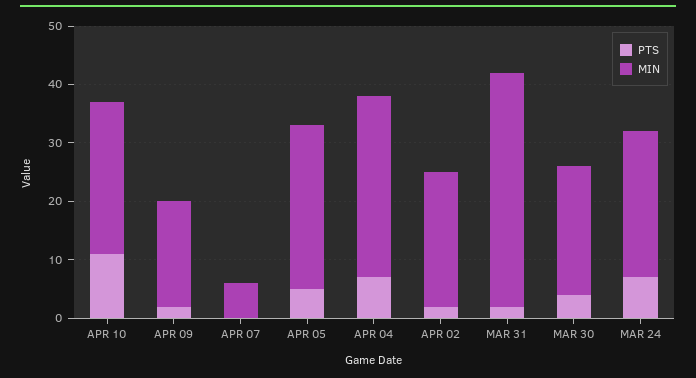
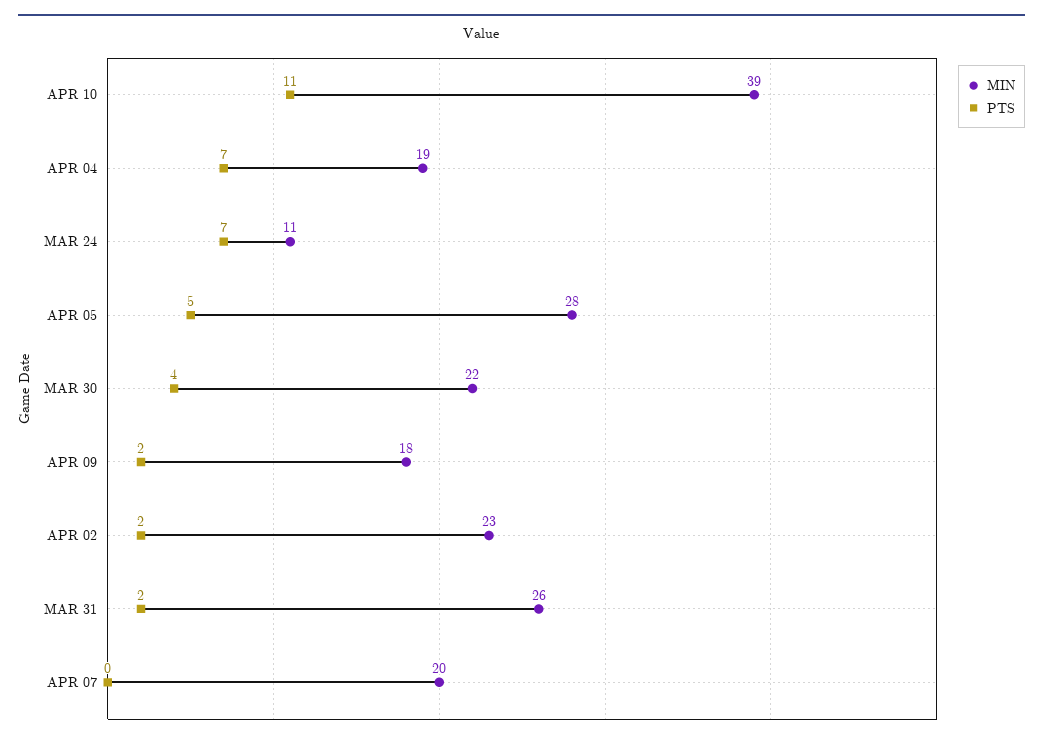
MIN, APR 10: 25 -> 39
MIN, APR 07: 5 -> 20
MIN, APR 04: 30 -> 19
MIN, MAR 31: 40 -> 26
MIN, MAR 24: 25 -> 11

